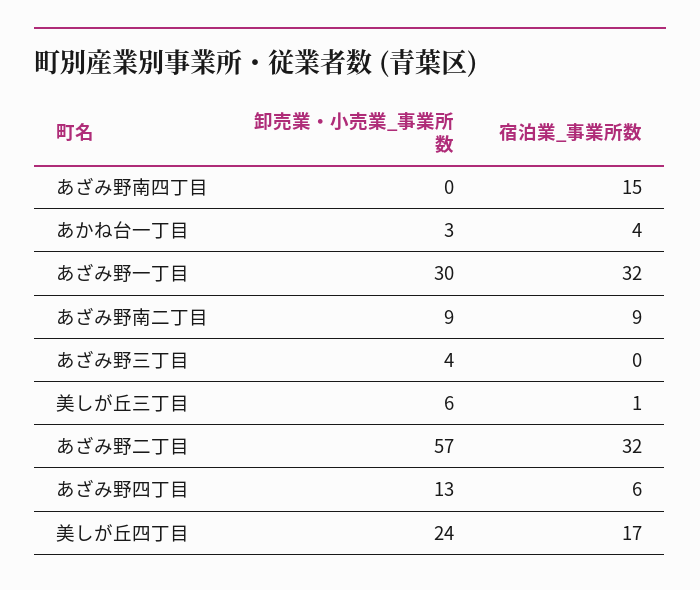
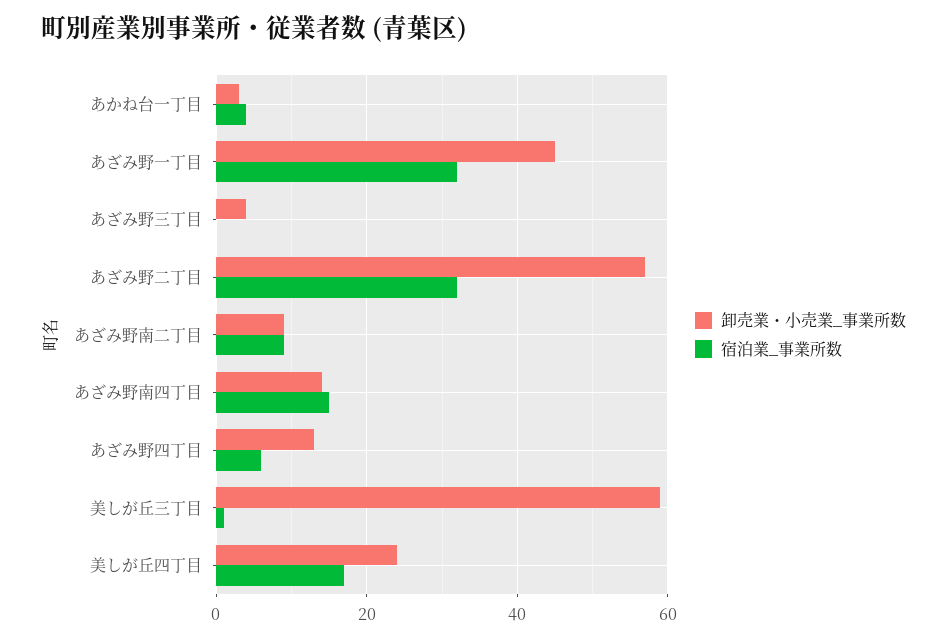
卸売業・小売業_事業所数, あざみ野南四丁目: 0 -> 15
卸売業・小売業_事業所数, あざみ野一丁目: 30 -> 45
卸売業・小売業_事業所数, 美しが丘三丁目: 6 -> 60

